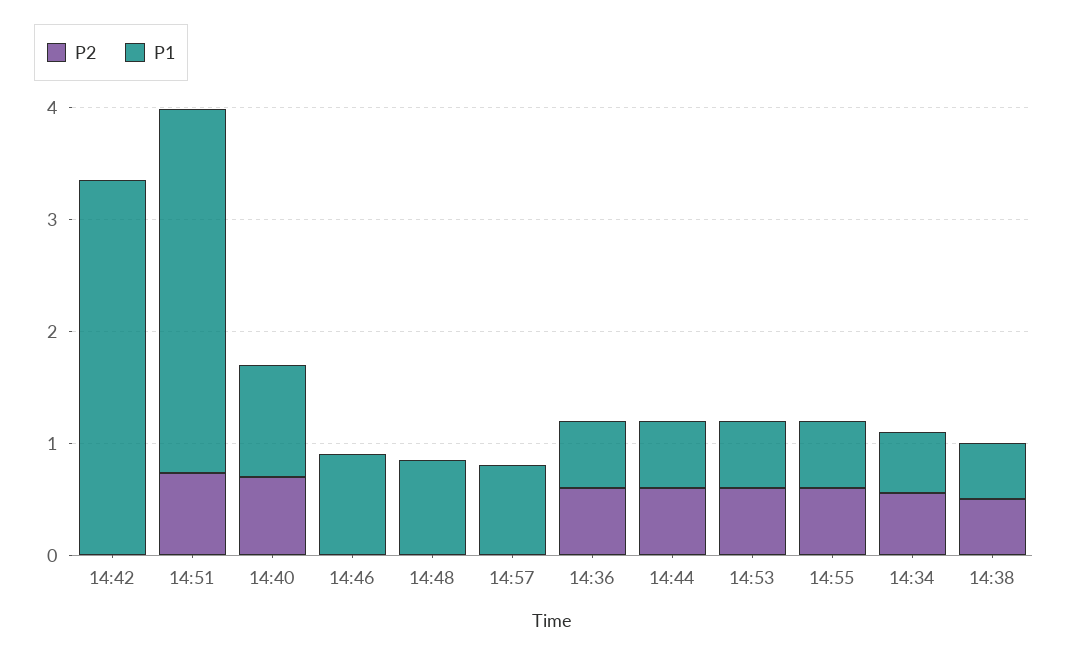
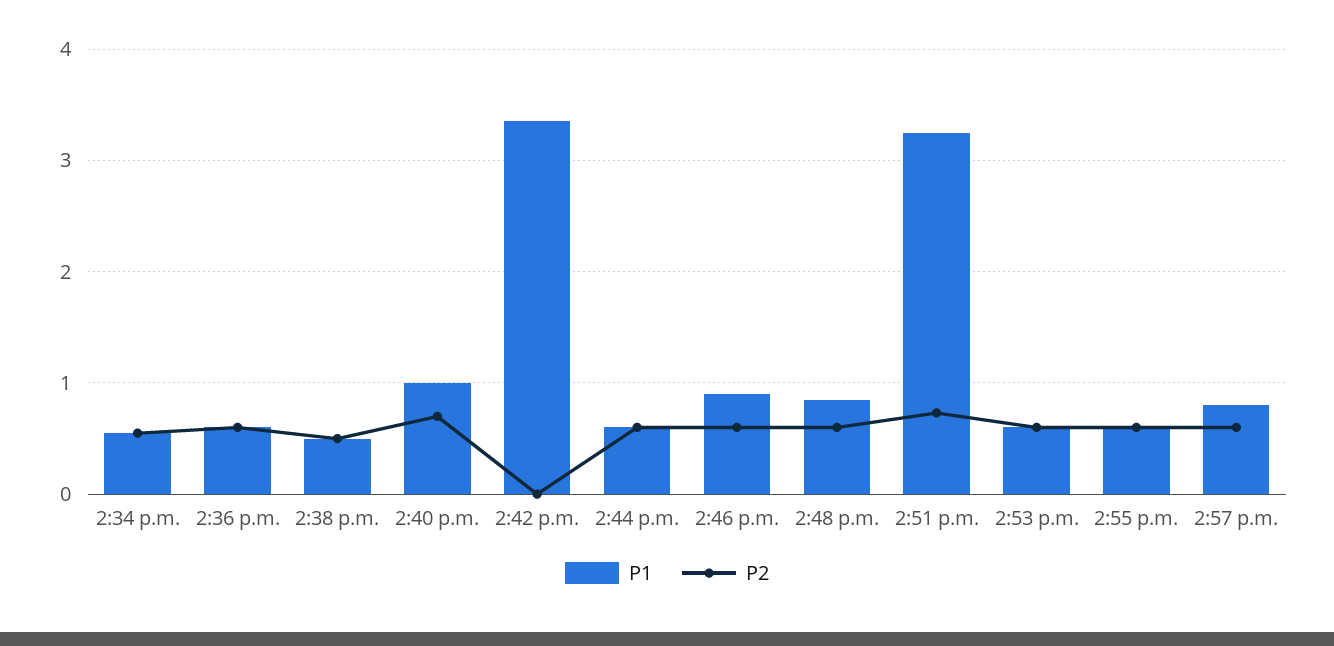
P2, 14:46: 0 -> 0.6
P2, 14:48: 0 -> 0.6
P2, 14:57: 0 -> 0.6

